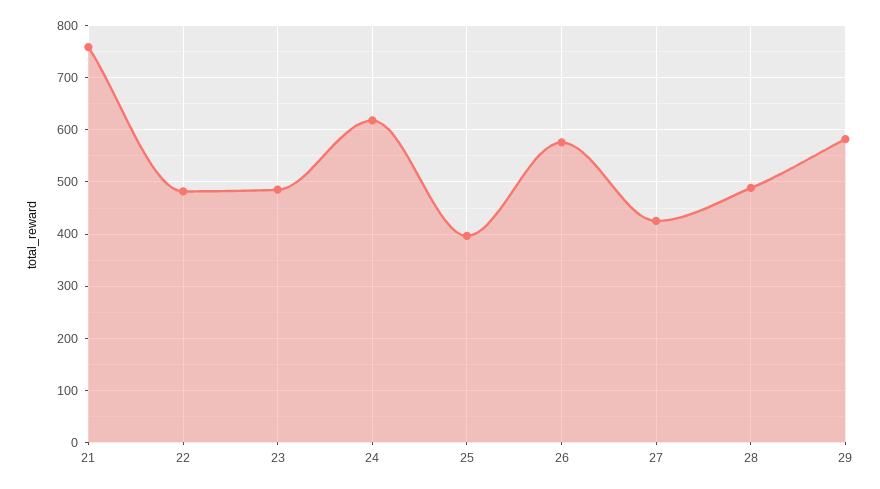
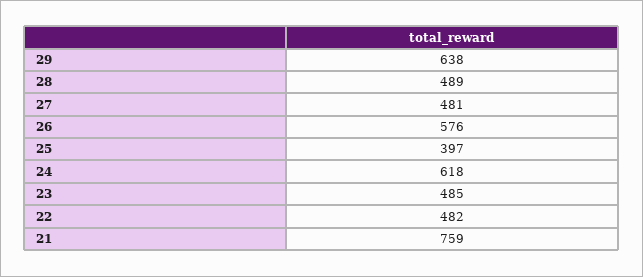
27: 420 -> 481
29: 580 -> 638

